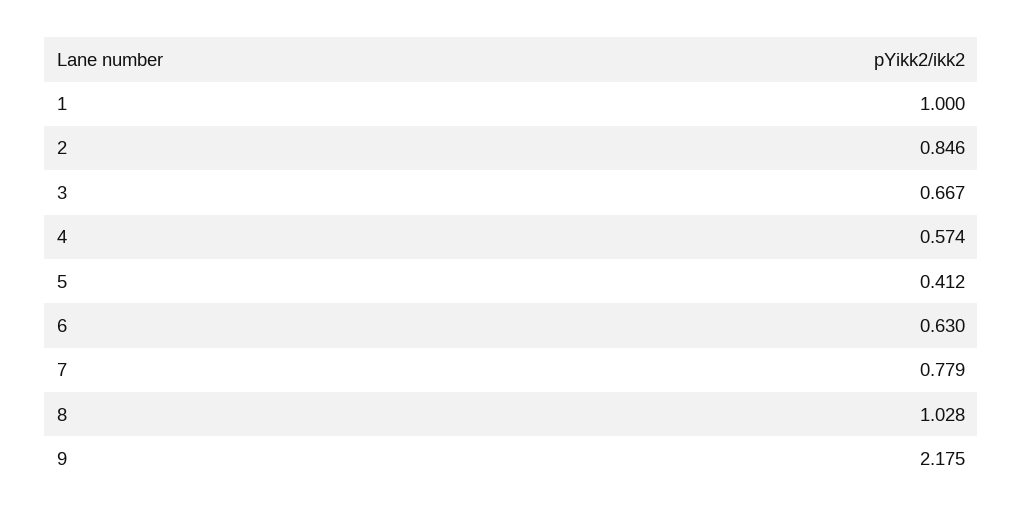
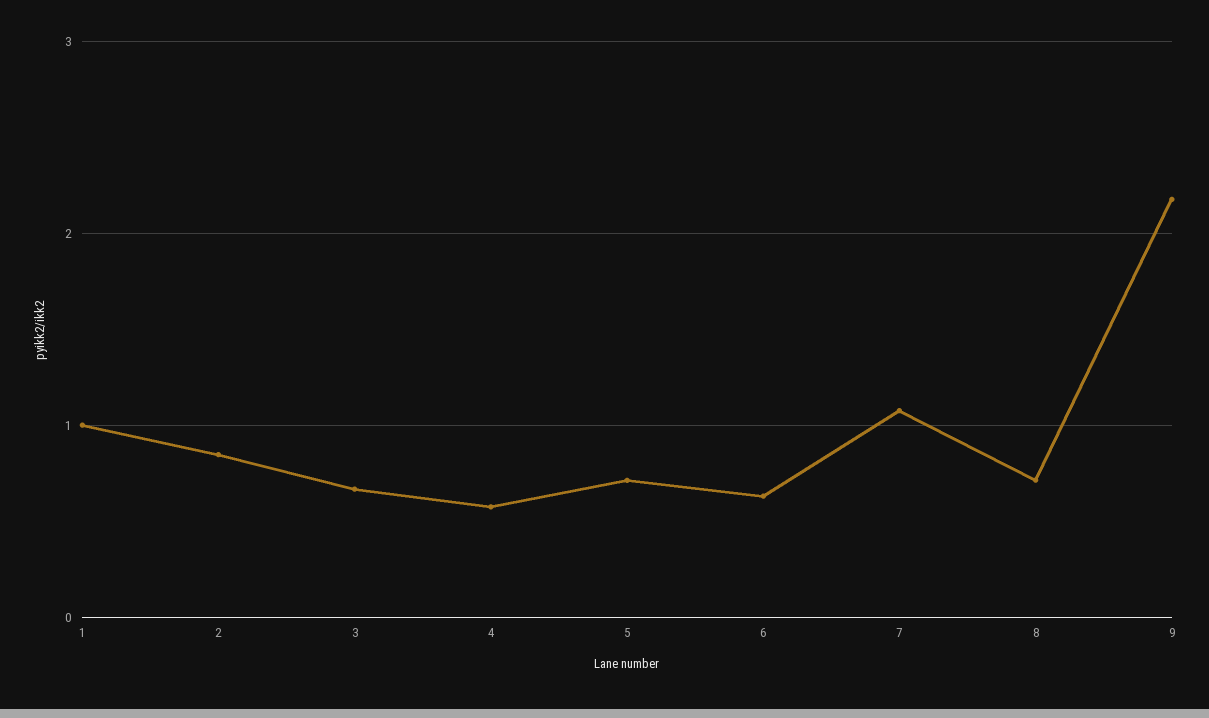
5: 0.412 -> 0.7
7: 0.779 -> 1.1
8: 1.028 -> 0.7

